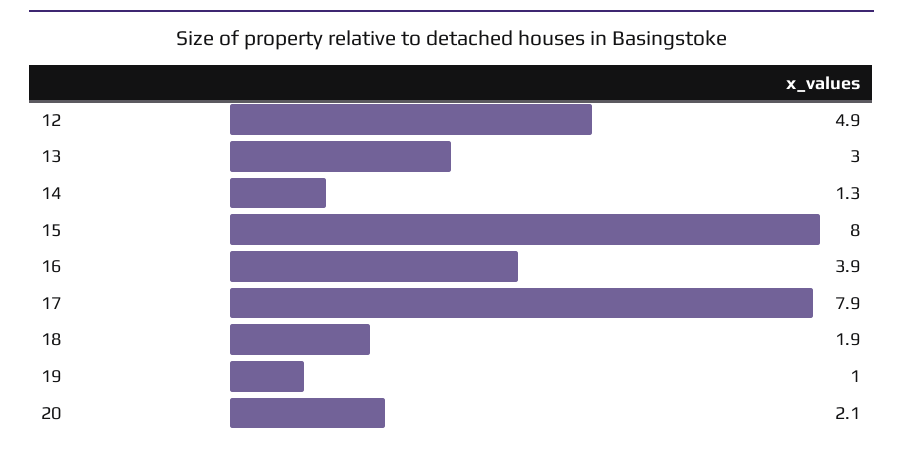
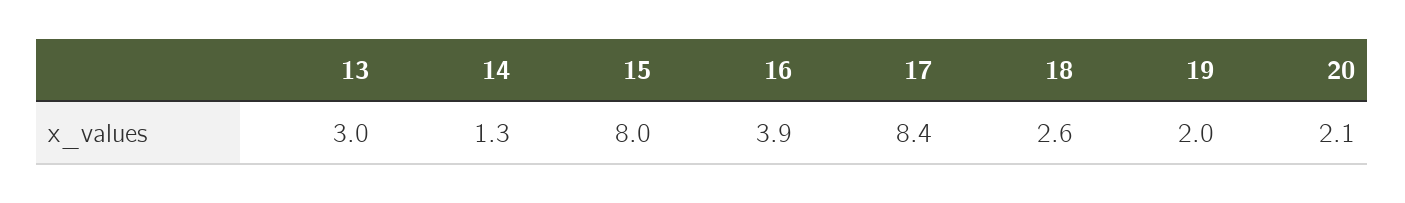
12: 4.9 -> none
17: 7.9 -> 8.4
18: 1.9 -> 2.6
19: 1 -> 2

